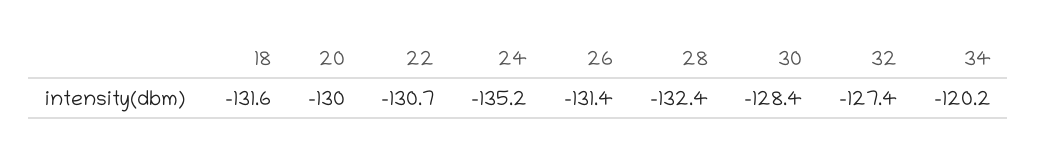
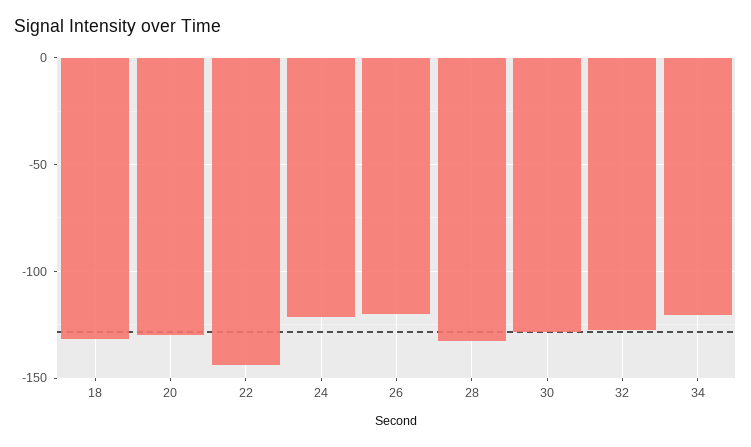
22: -130.7 -> -145
24: -135.2 -> -120
26: -131.4 -> -120

